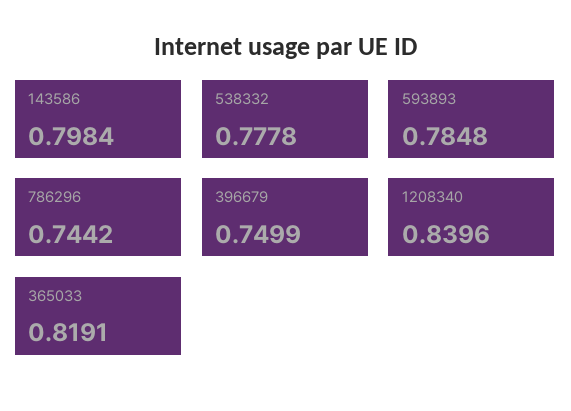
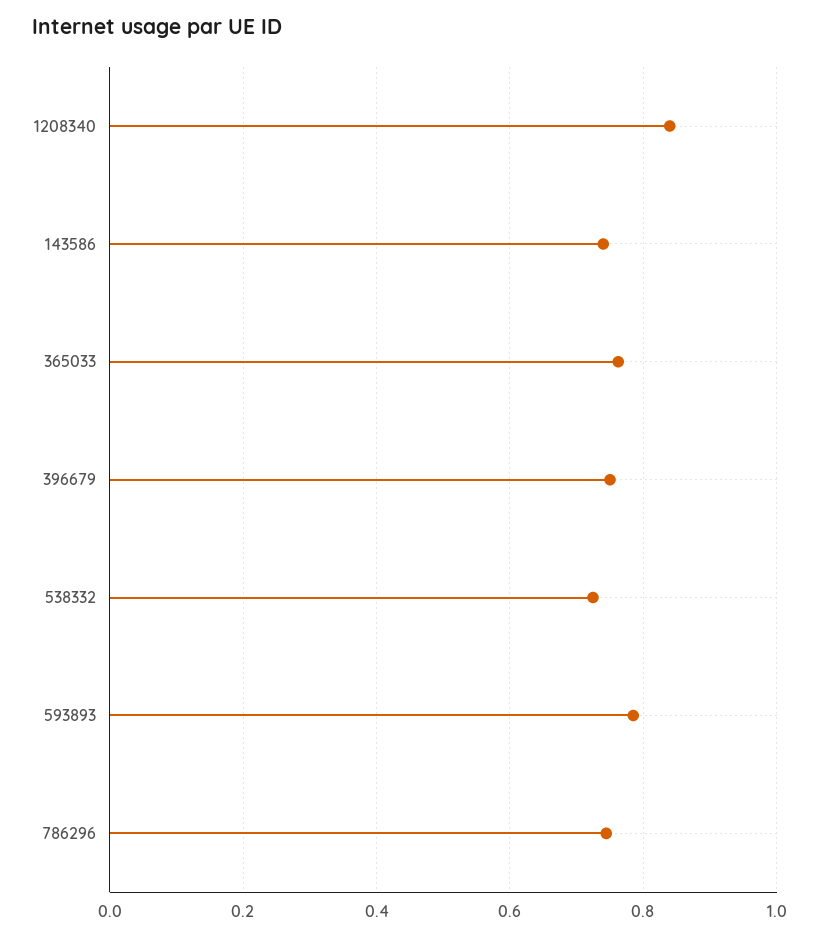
143586: 0.7984 -> 0.74
538332: 0.7778 -> 0.72
365033: 0.8191 -> 0.76

